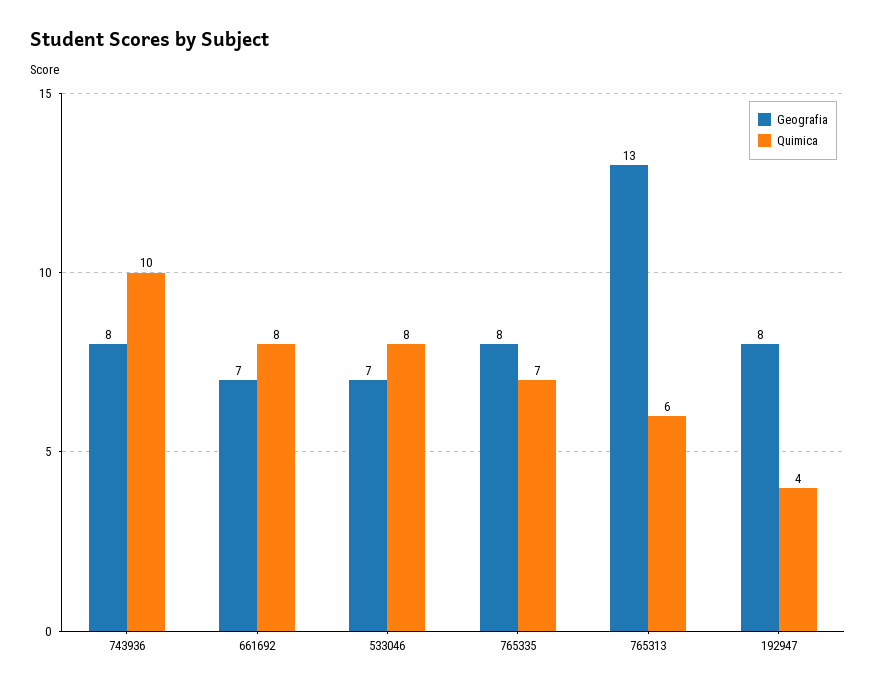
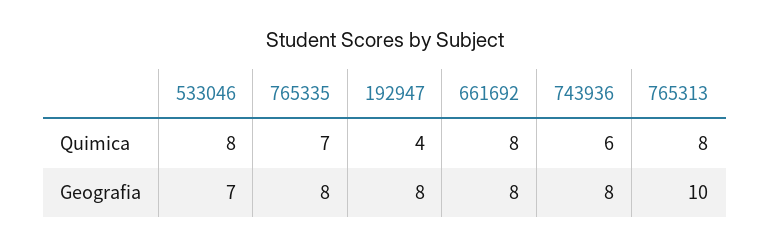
Quimica, 743936: 10 -> 6
Geografia, 661692: 7 -> 8
Geografia, 765313: 13 -> 10
Quimica, 765313: 6 -> 8

